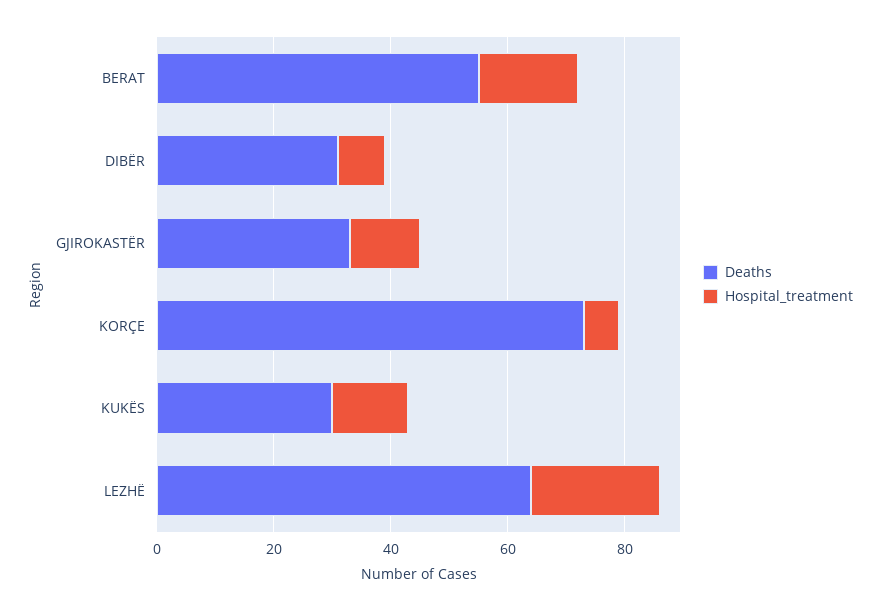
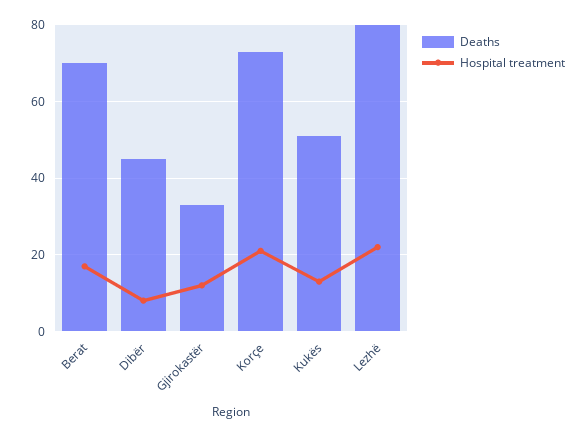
Deaths, BERAT: 55 -> 70
Deaths, DIBËR: 30 -> 45
Hospital_treatment, KORÇE: 5 -> 20
Deaths, KUKËS: 30 -> 50
Deaths, LEZHË: 65 -> 80

